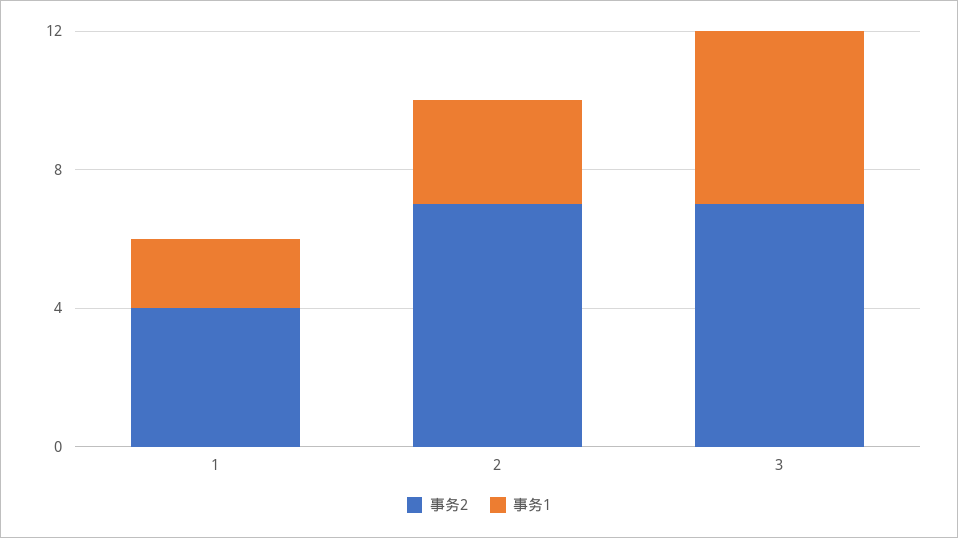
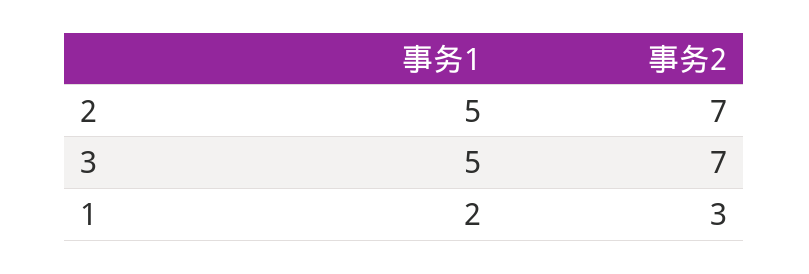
事务2, 1: 4 -> 3
事务1, 2: 3 -> 5

